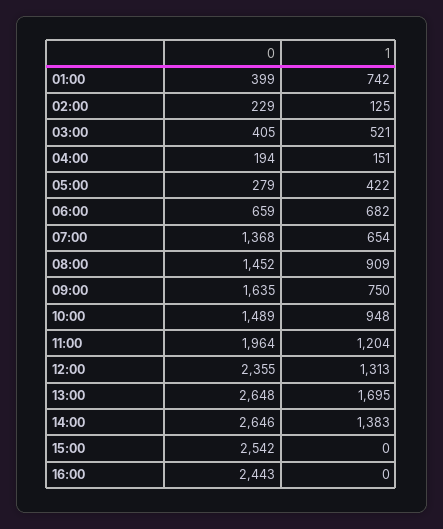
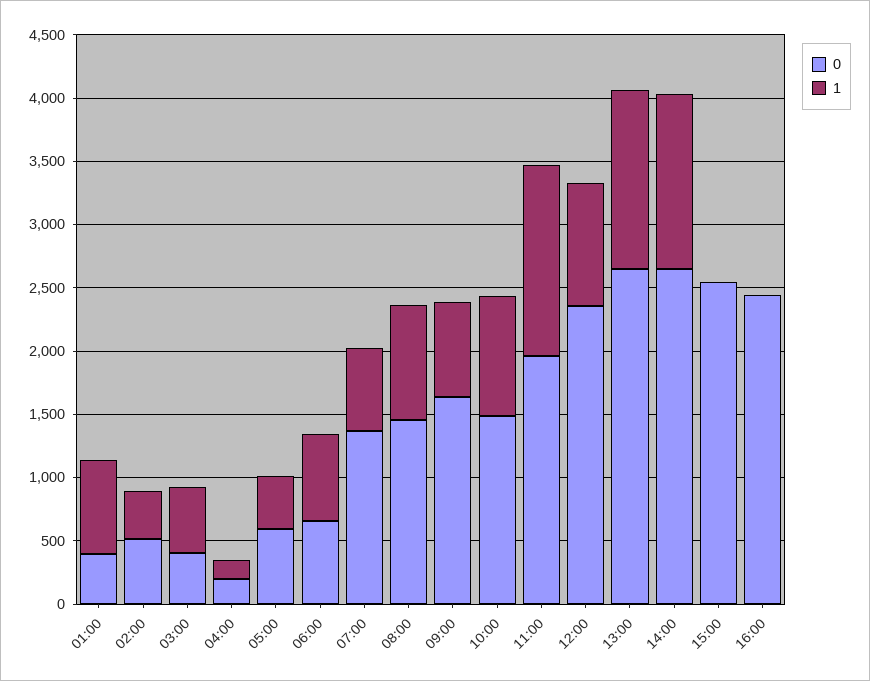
0, 02:00: 229 -> 500
1, 02:00: 125 -> 400
0, 05:00: 279 -> 600
1, 11:00: 1204 -> 1500
1, 12:00: 1313 -> 1000
1, 13:00: 1695 -> 1400

